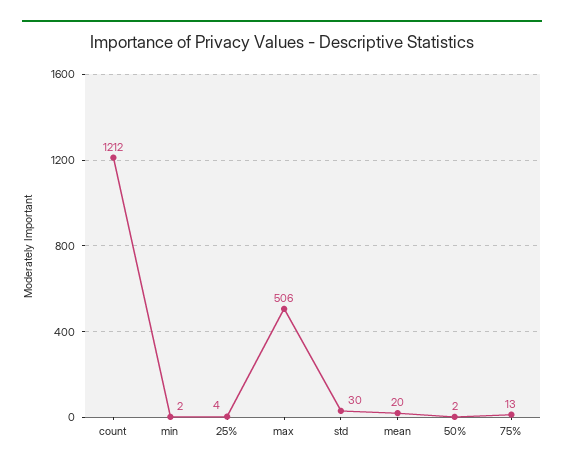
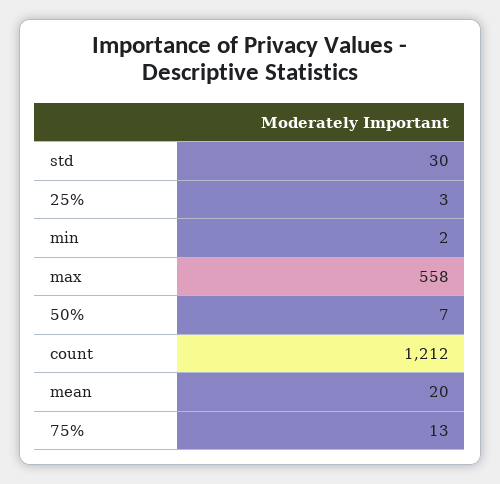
25%: 4 -> 3
max: 506 -> 558
50%: 2 -> 7

